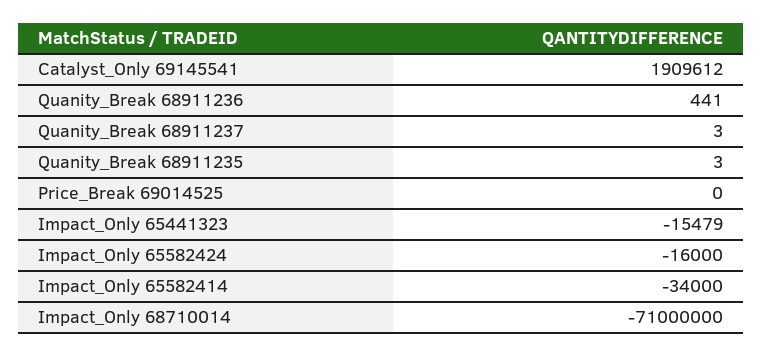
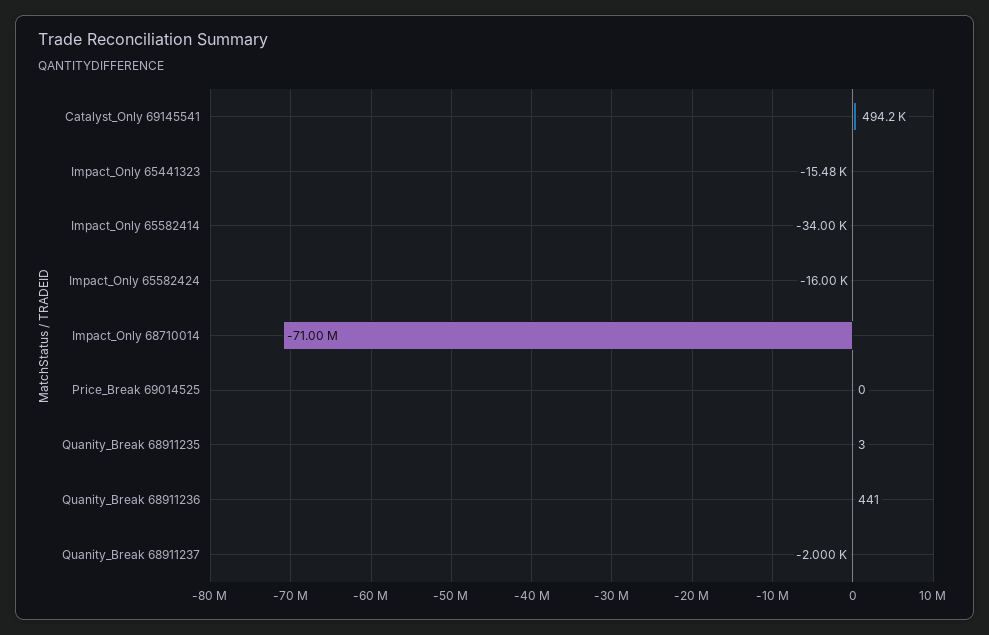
Catalyst_Only 69145541: 1909612 -> 494200
Quanity_Break 68911237: 3 -> -2000

